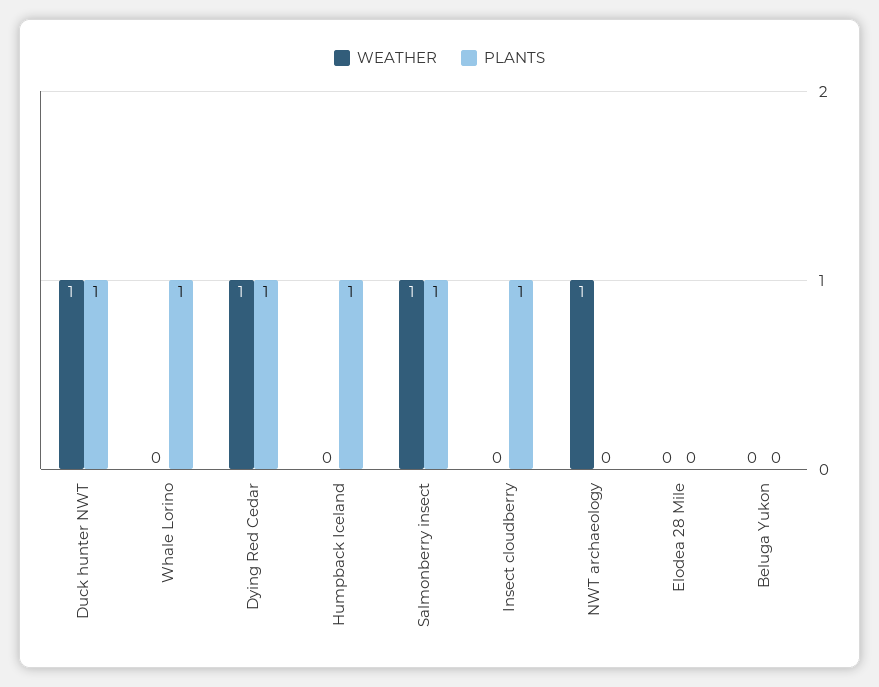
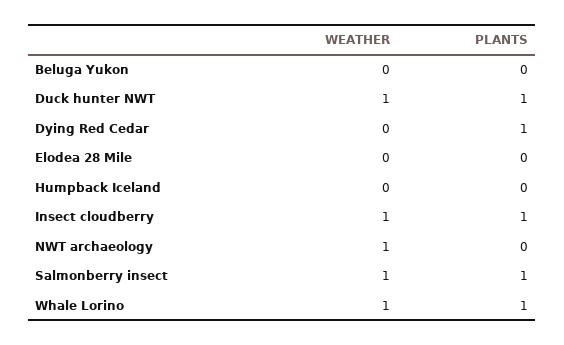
WEATHER, Whale Lorino: 0 -> 1
WEATHER, Dying Red Cedar: 1 -> 0
PLANTS, Humpback Iceland: 1 -> 0
WEATHER, Insect cloudberry: 0 -> 1

